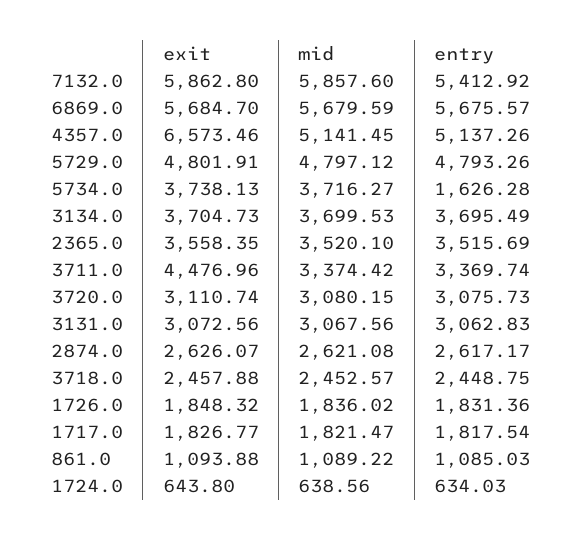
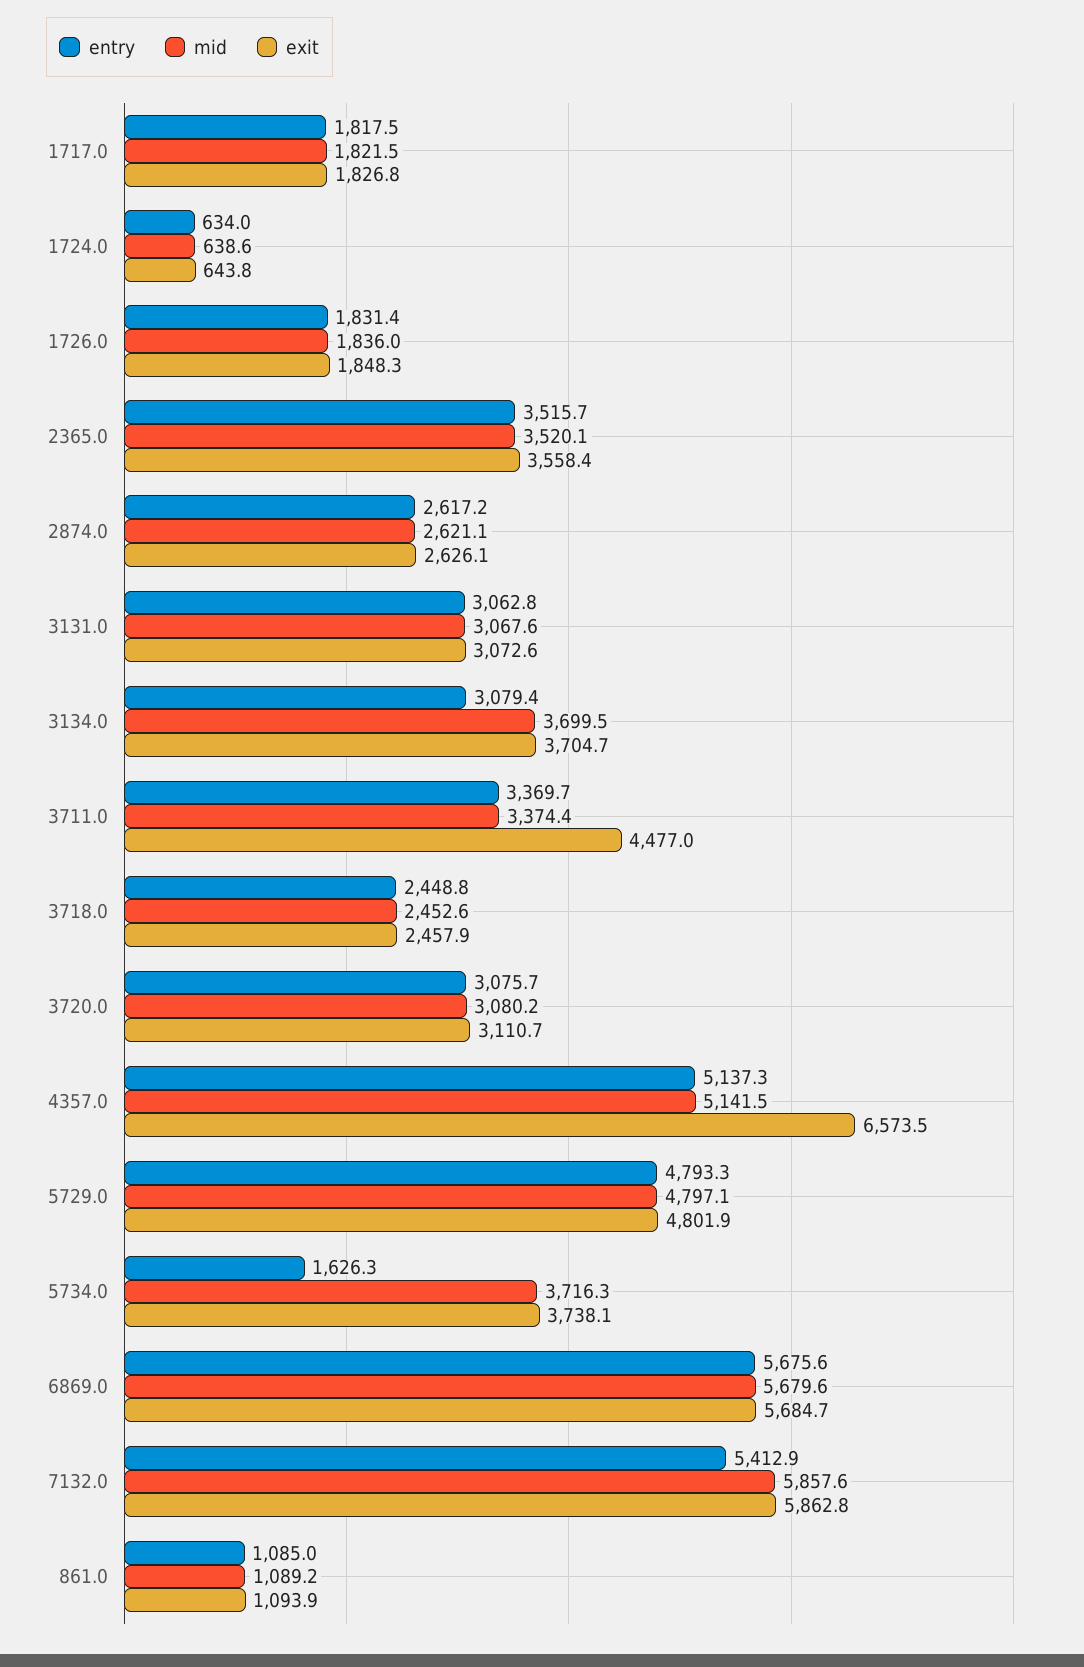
entry, 3134.0: 3695.49 -> 3079.4

